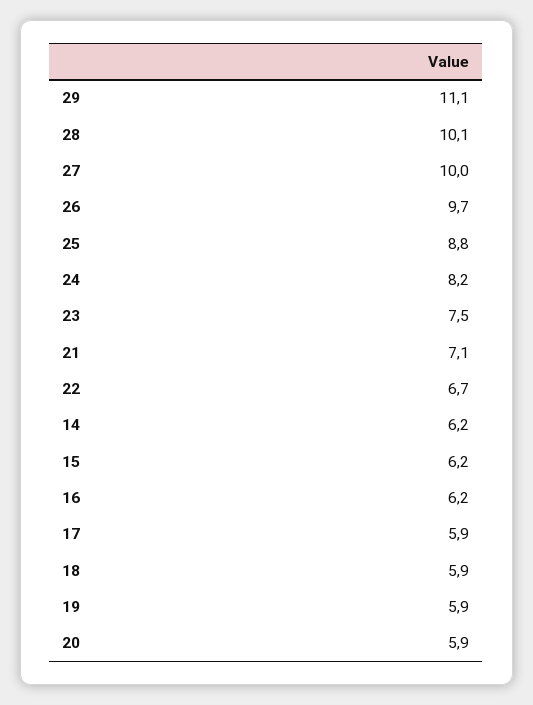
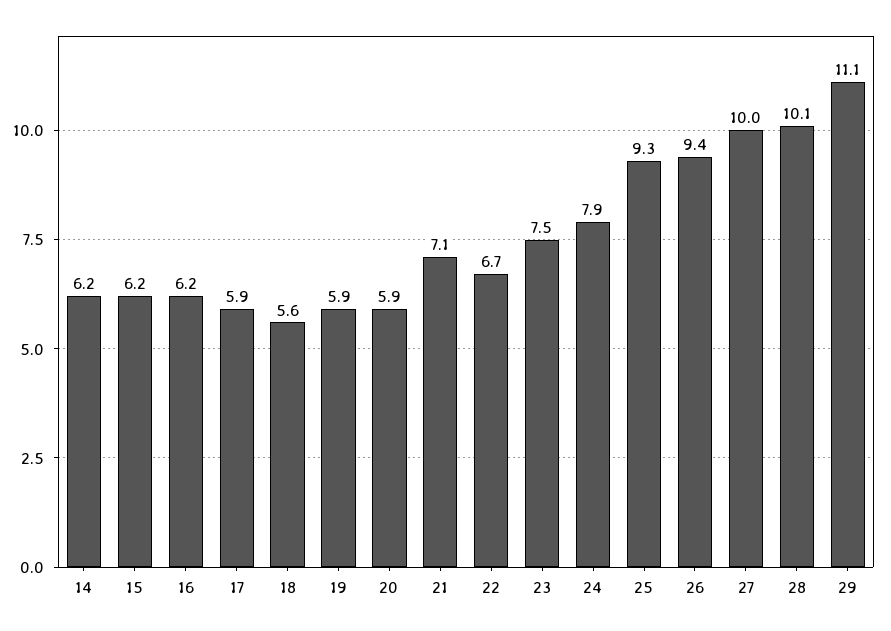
26: 9.7 -> 9.4
25: 8.8 -> 9.3
24: 8.2 -> 7.9
18: 5.9 -> 5.6

